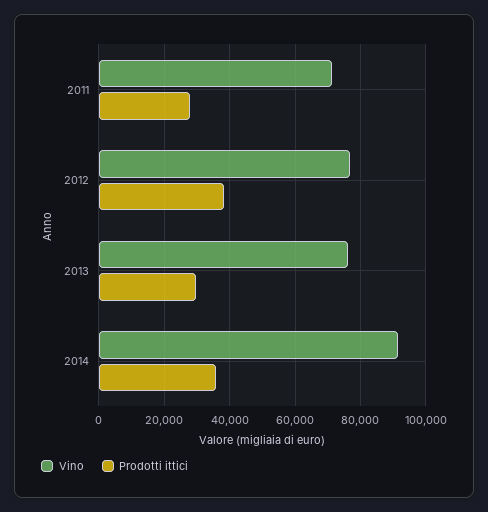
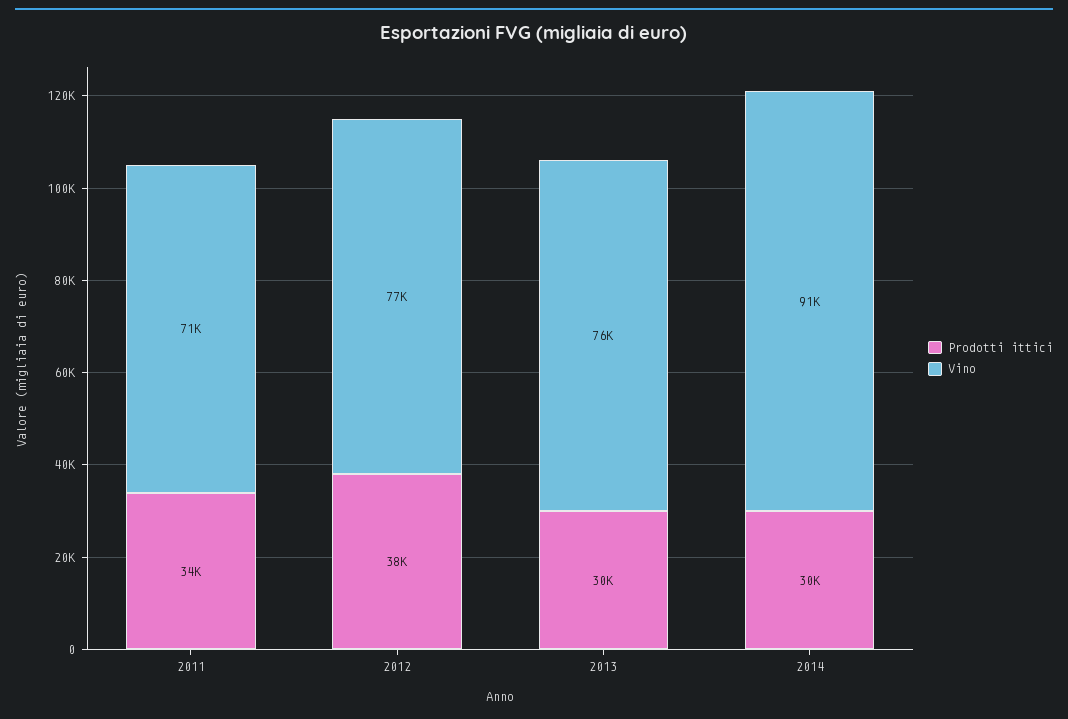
Prodotti ittici, 2011: 28000 -> 34000
Prodotti ittici, 2014: 36000 -> 30000

